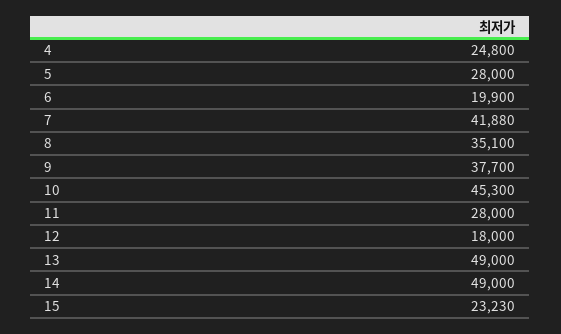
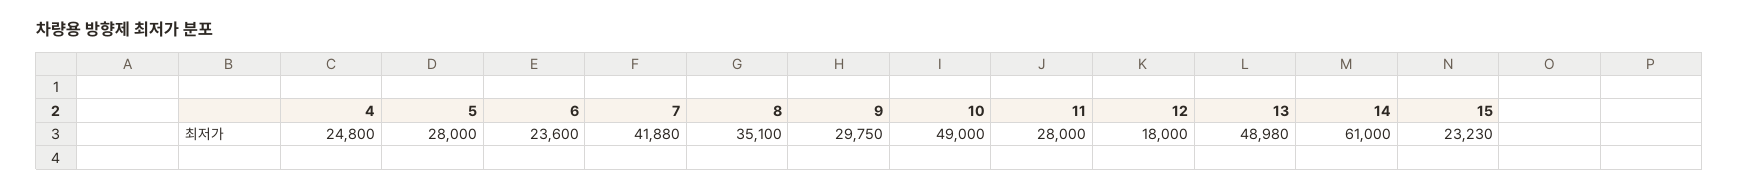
6: 19900 -> 23600
9: 37700 -> 29750
10: 45300 -> 49000
13: 49000 -> 48980
14: 49000 -> 61000

